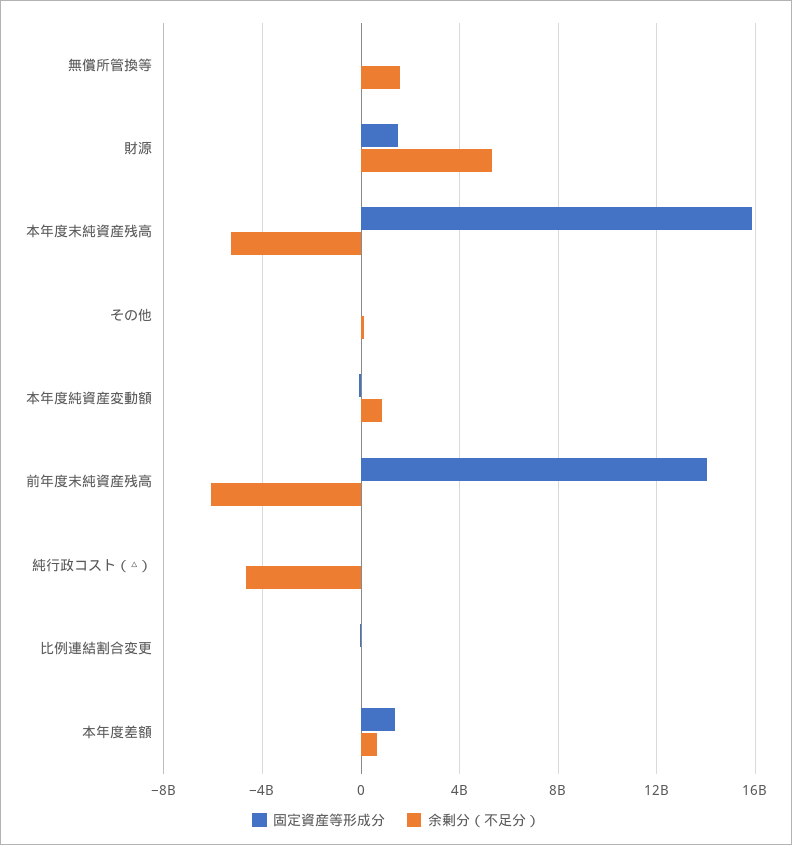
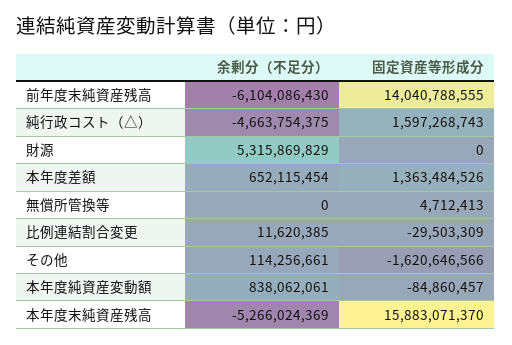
余剰分（不足分）, 無償所管換等: 1500000000 -> 0
固定資産等形成分, 財源: 1500000000 -> 0
固定資産等形成分, その他: 0 -> -1620646566
固定資産等形成分, 純行政コスト（△）: 0 -> 1597268743

